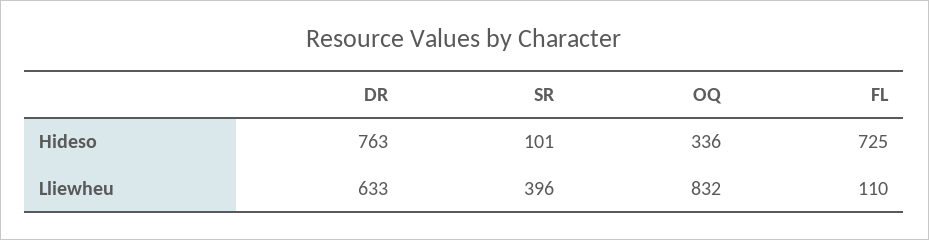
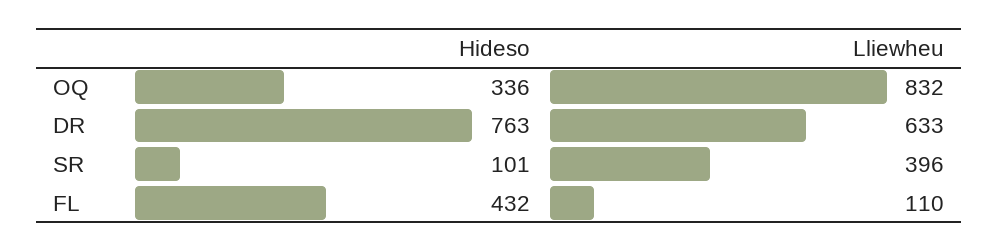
FL, Hideso: 725 -> 432

